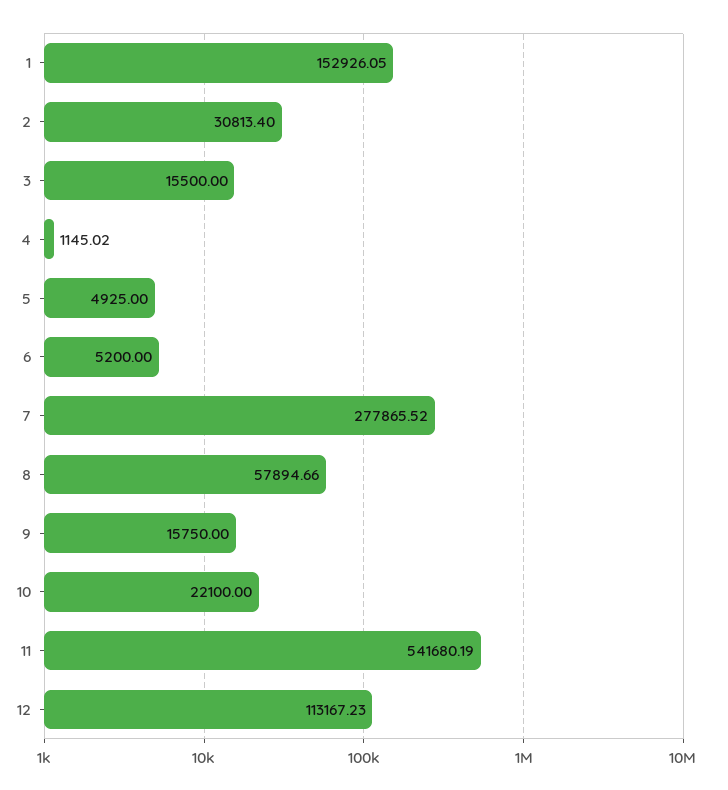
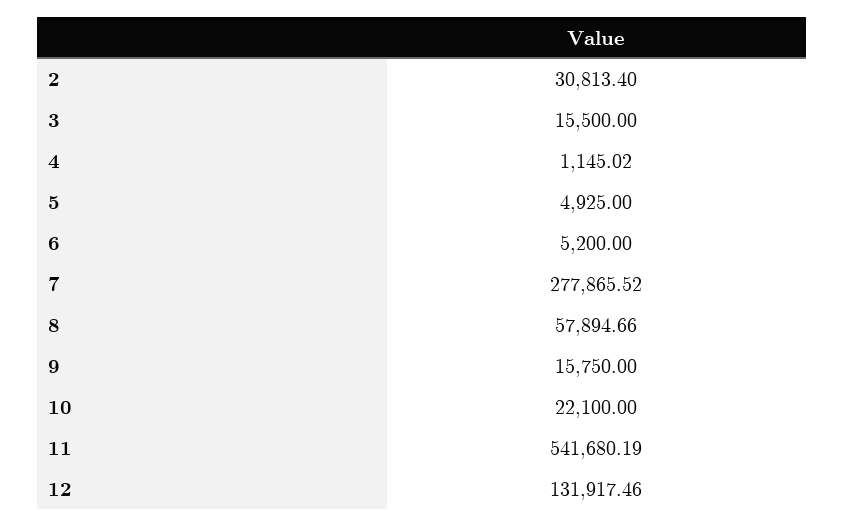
1: 152926.05 -> none
12: 113167.23 -> 131917.46

